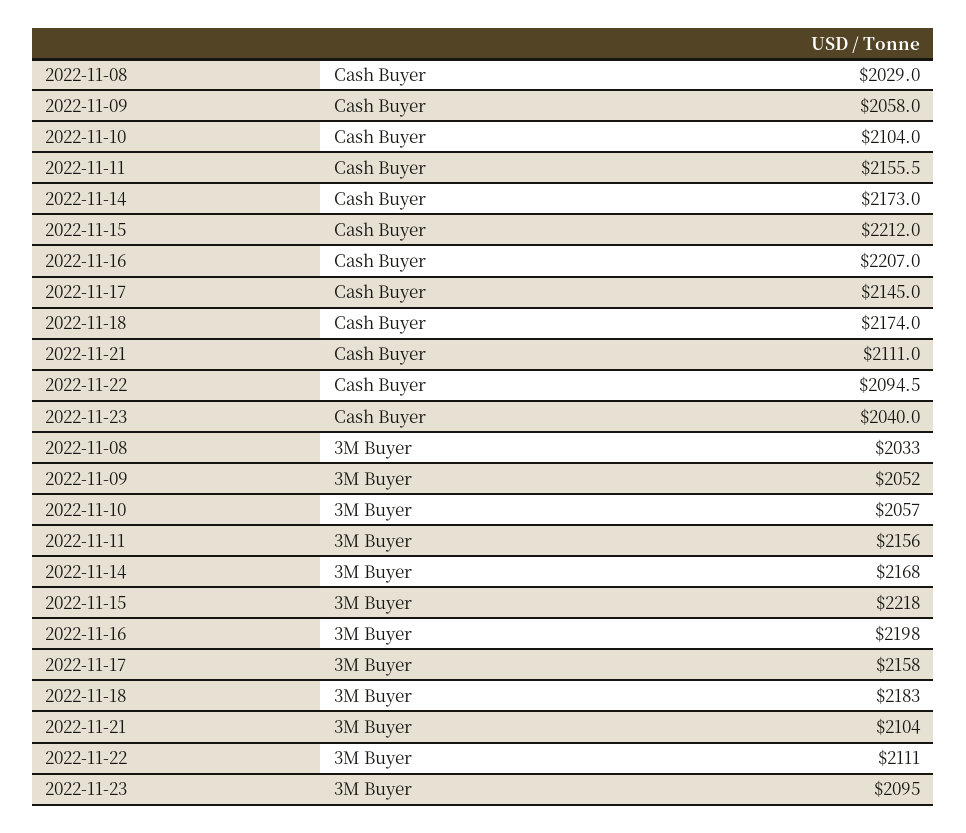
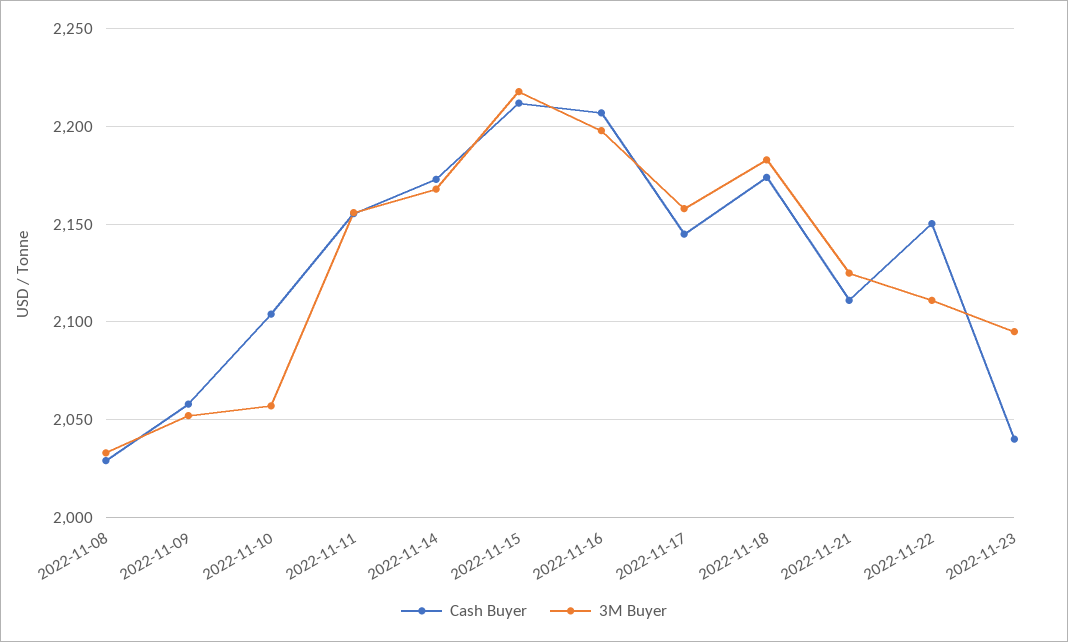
Cash Buyer, 2022-11-22: 2094.5 -> 2150
3M Buyer, 2022-11-21: 2104 -> 2125

